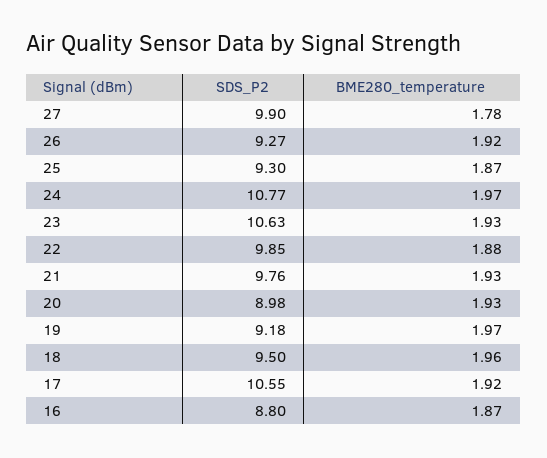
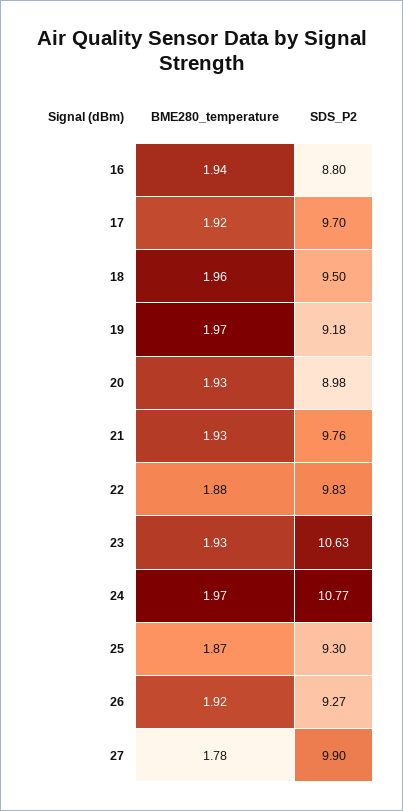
SDS_P2, 22: 9.85 -> 9.83
SDS_P2, 17: 10.55 -> 9.7
BME280_temperature, 16: 1.87 -> 1.94

